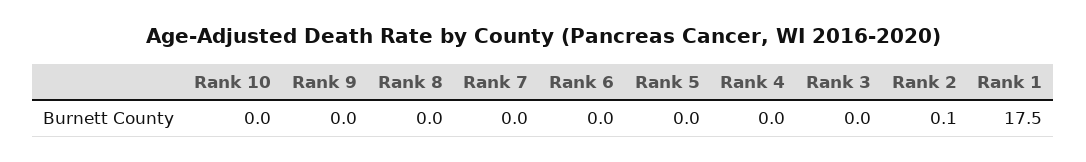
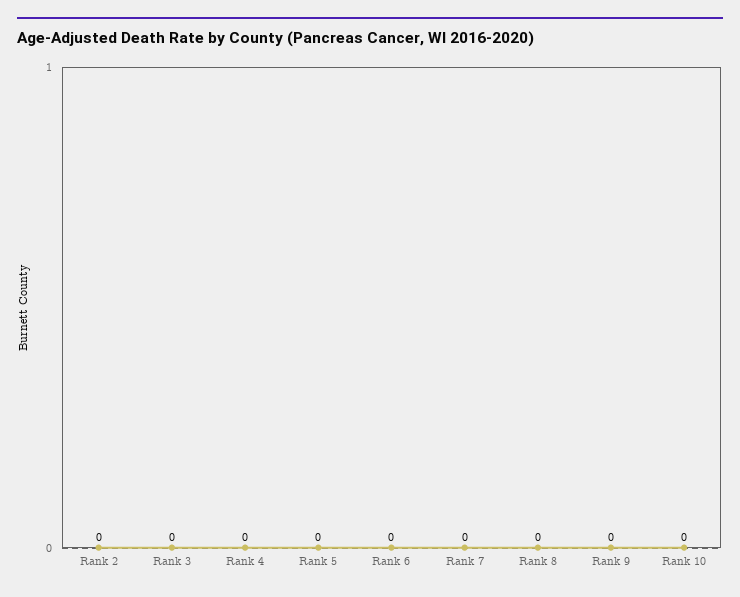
Rank 2: 0.1 -> 0
Rank 1: 17.5 -> none

